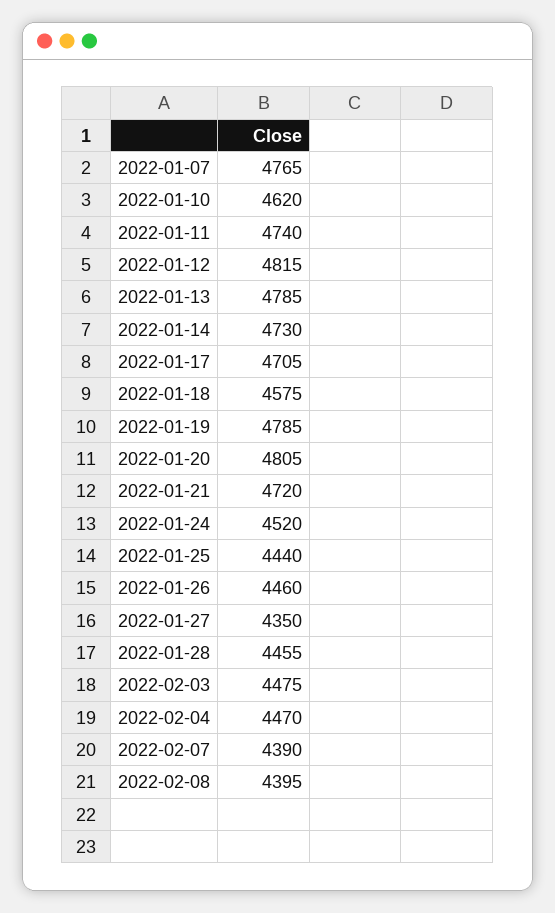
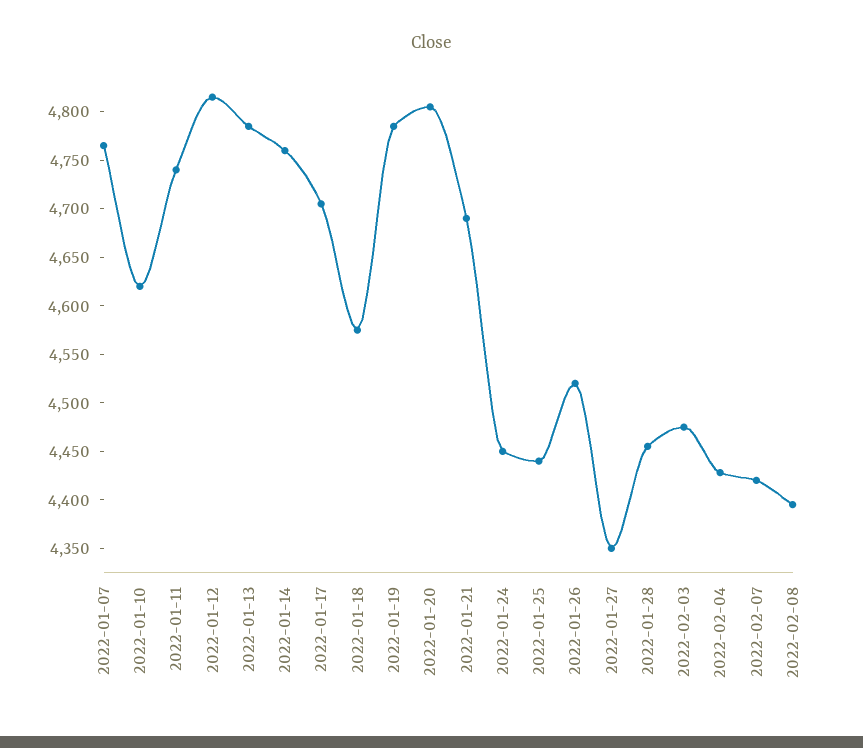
2022-01-14: 4730 -> 4760
2022-01-21: 4720 -> 4690
2022-01-24: 4520 -> 4450
2022-01-26: 4460 -> 4520
2022-02-04: 4470 -> 4430
2022-02-07: 4390 -> 4420

